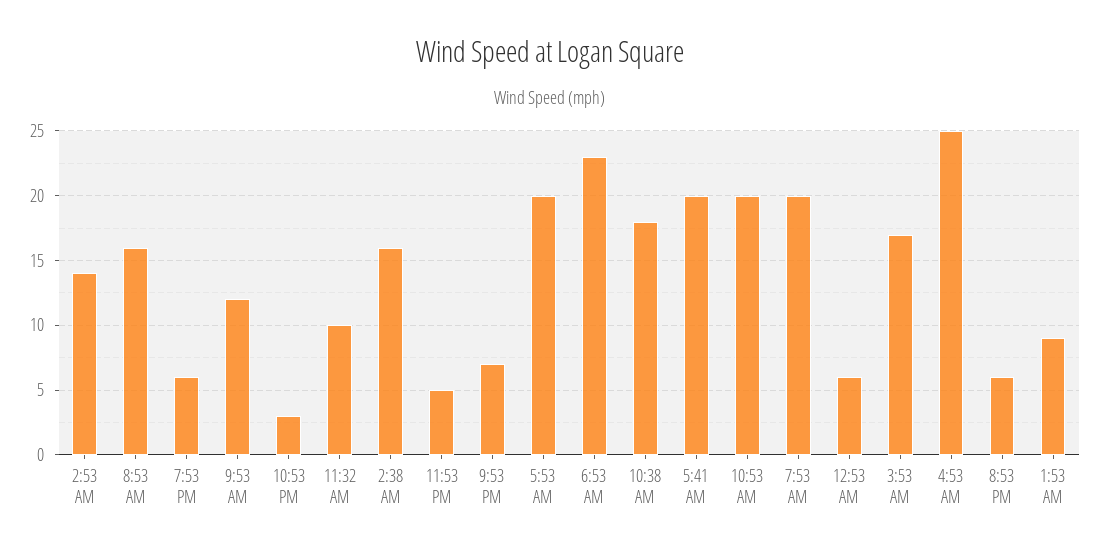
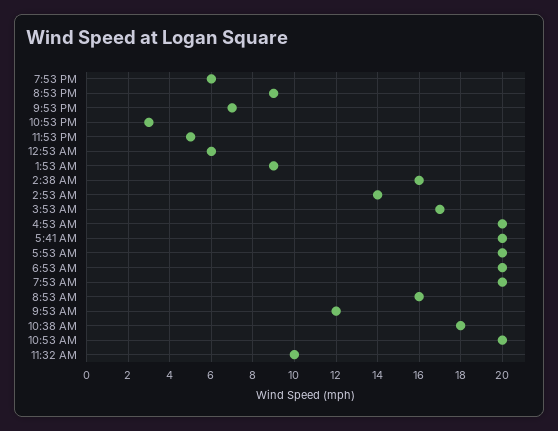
6:53 AM: 23 -> 20
4:53 AM: 25 -> 20
8:53 PM: 6 -> 9

